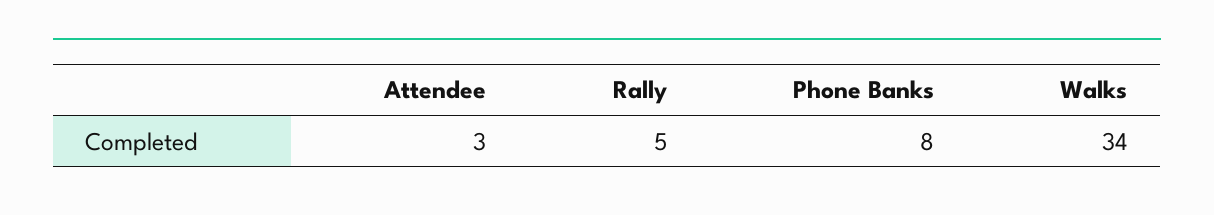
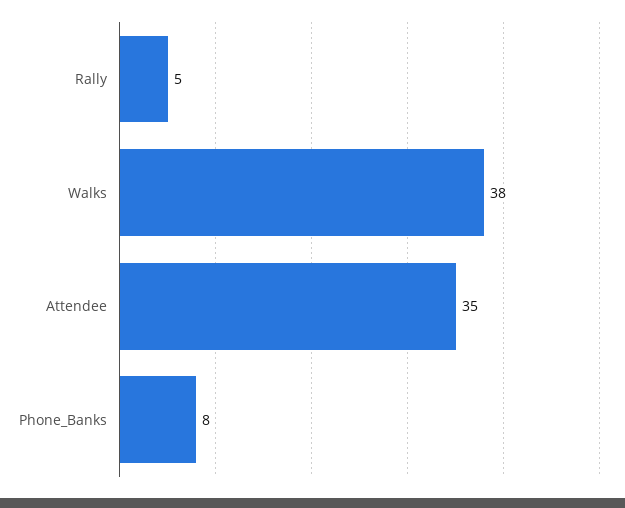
Attendee: 3 -> 35
Walks: 34 -> 38

